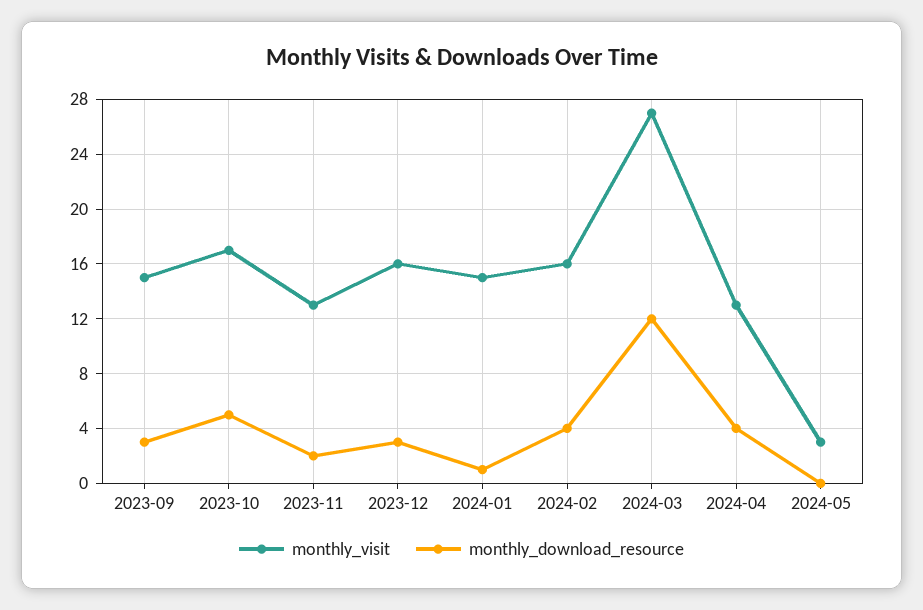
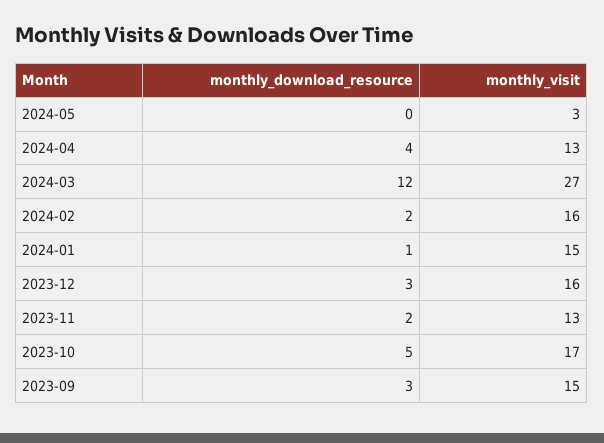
monthly_download_resource, 2024-02: 4 -> 2

